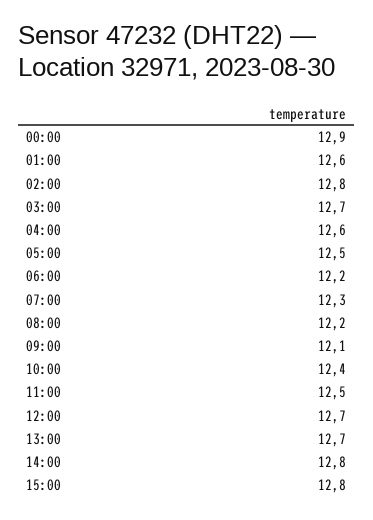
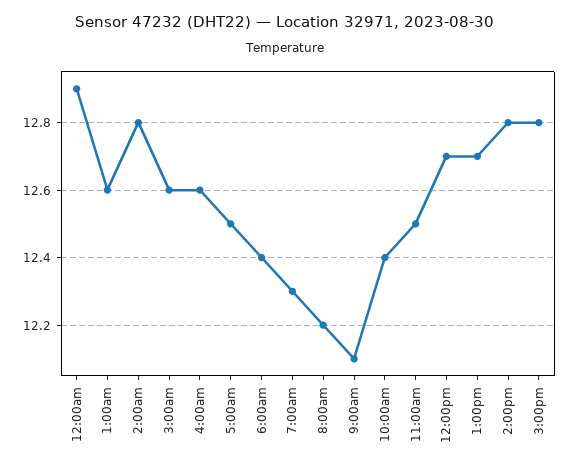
03:00: 12.7 -> 12.6
06:00: 12.2 -> 12.4

